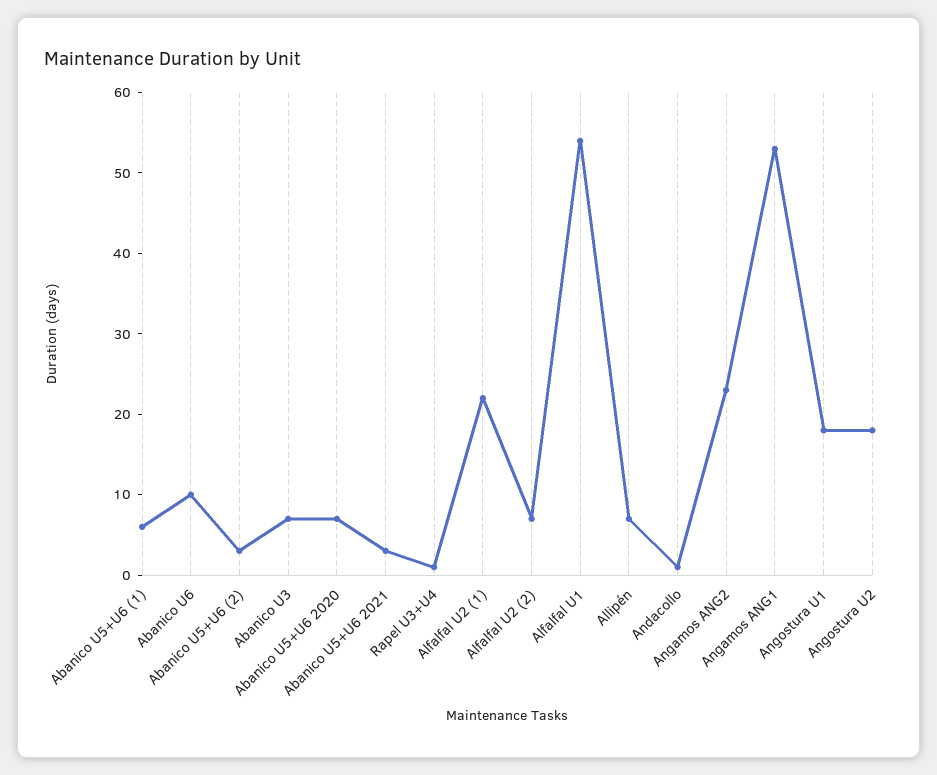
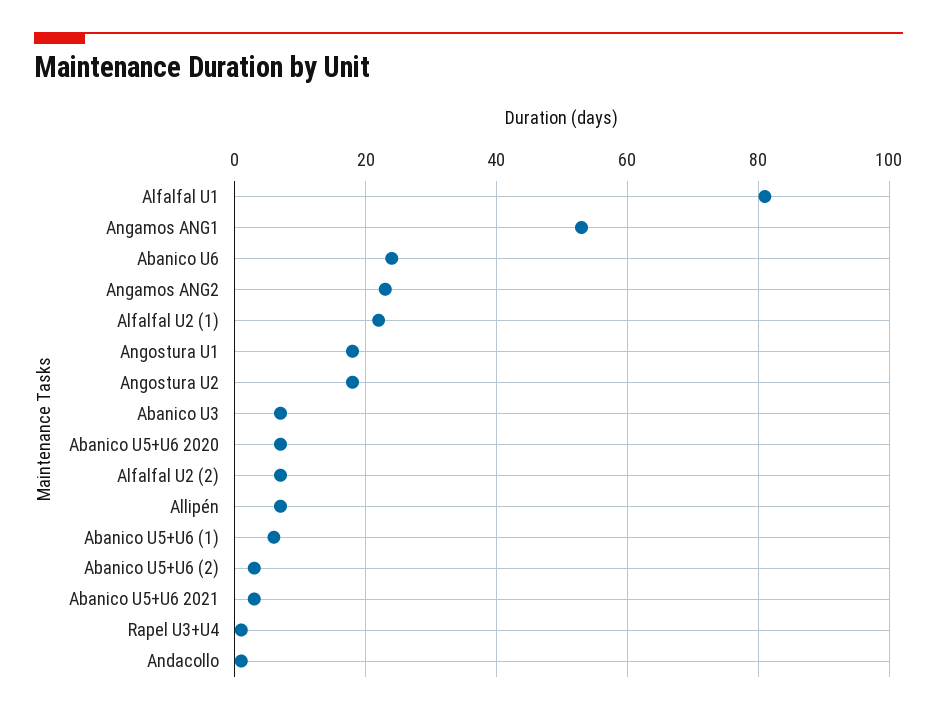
Abanico U6: 10 -> 25
Alfalfal U1: 54 -> 80

